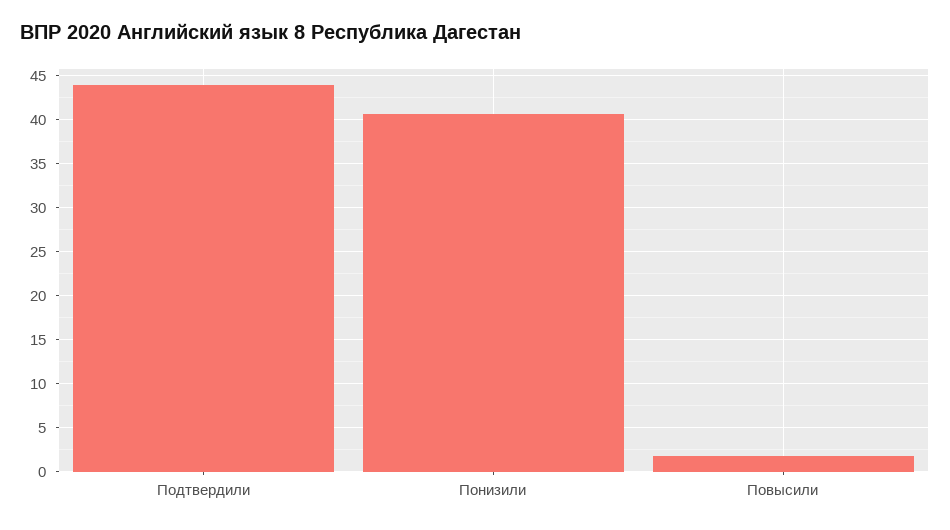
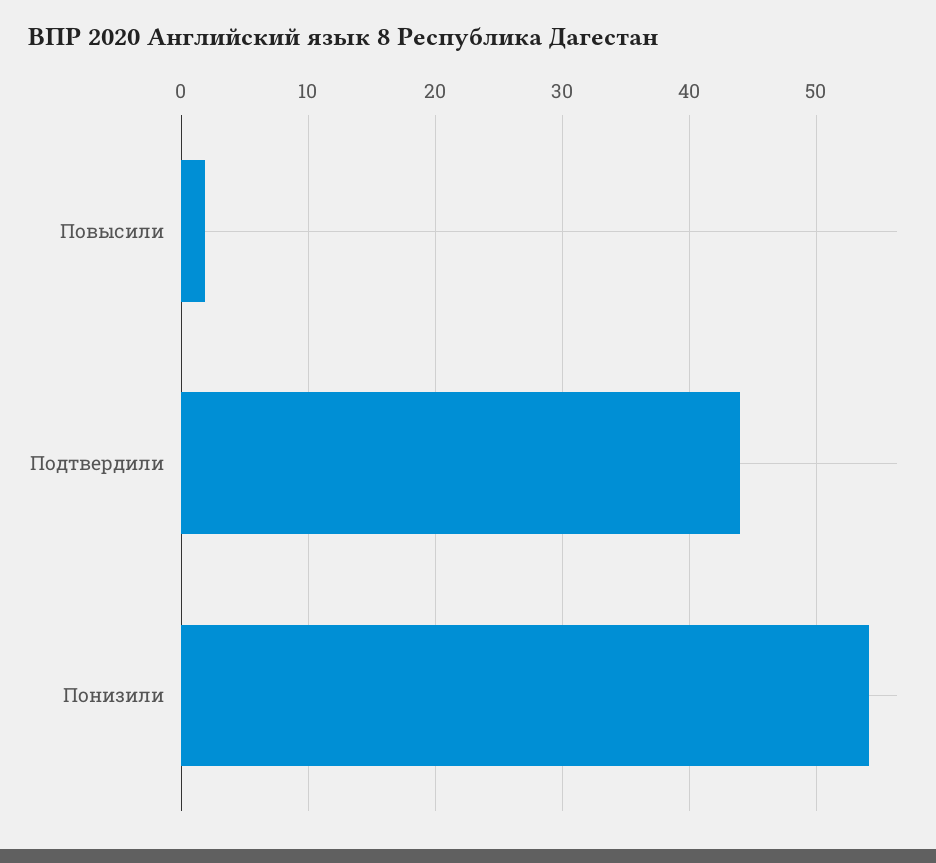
Понизили: 41 -> 54

